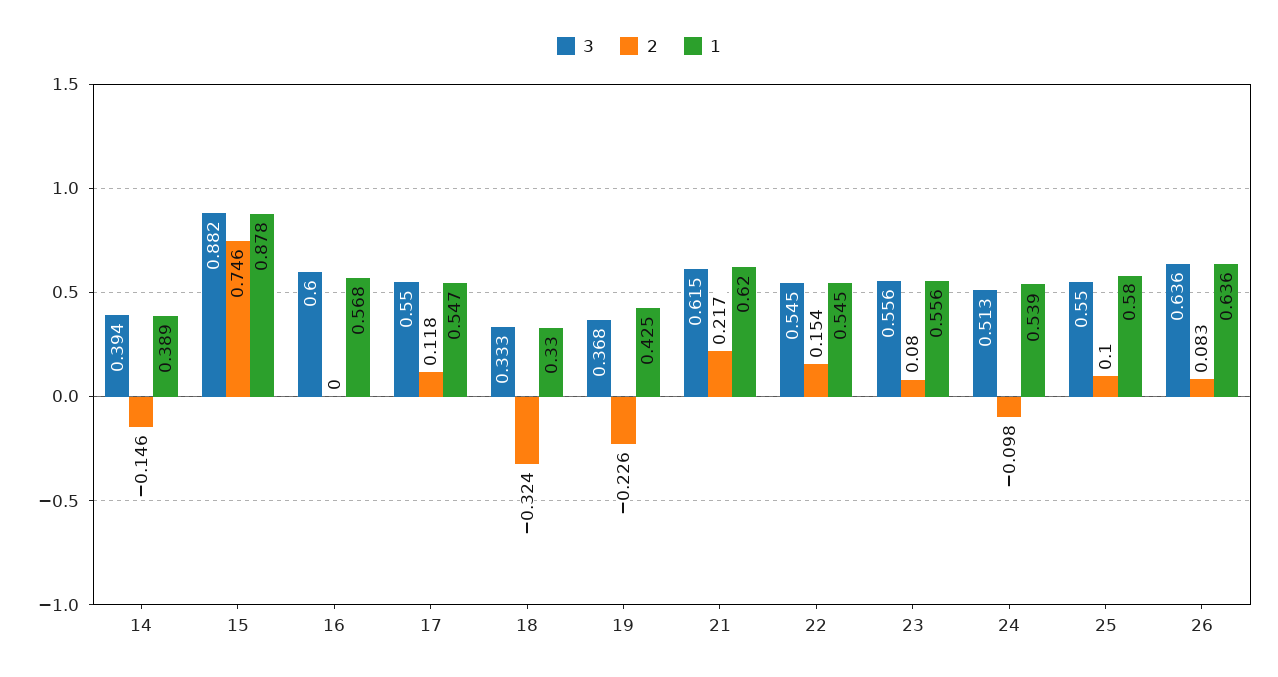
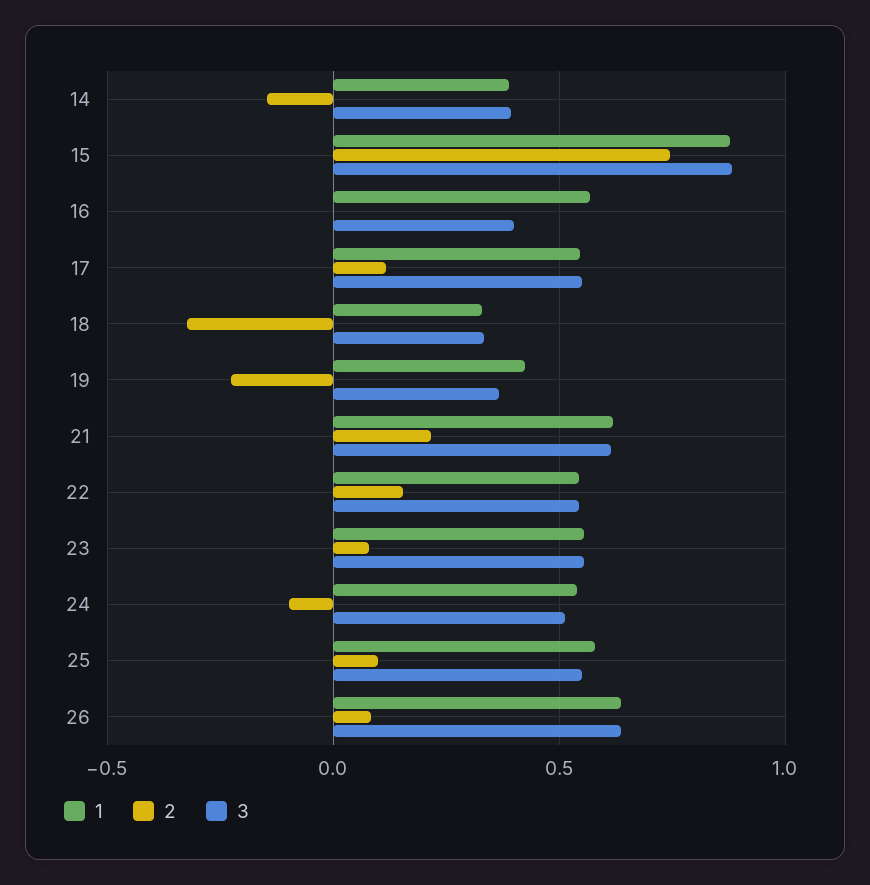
3, 16: 0.6 -> 0.4

